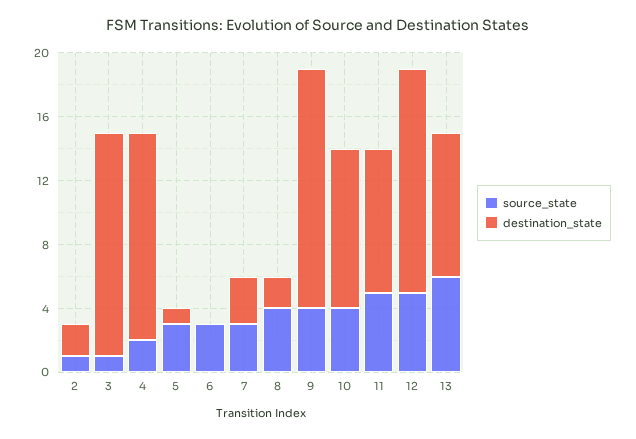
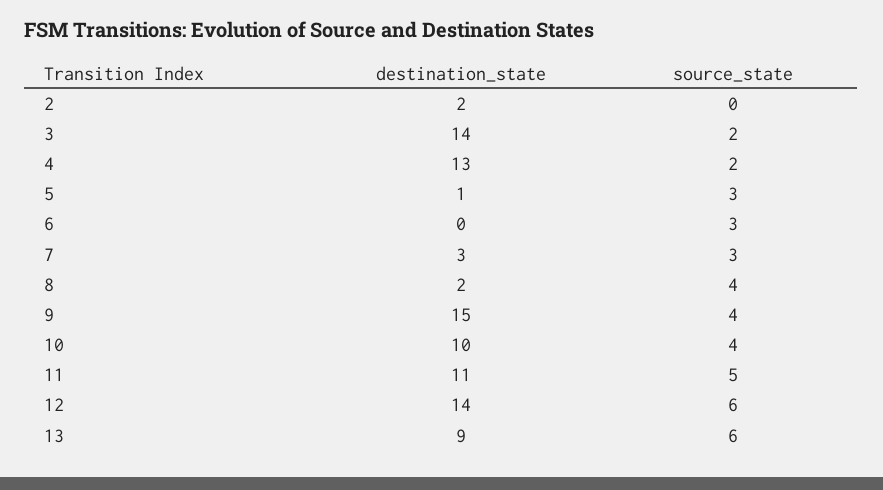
source_state, 2: 1 -> 0
source_state, 3: 1 -> 2
destination_state, 11: 9 -> 11
source_state, 12: 5 -> 6

